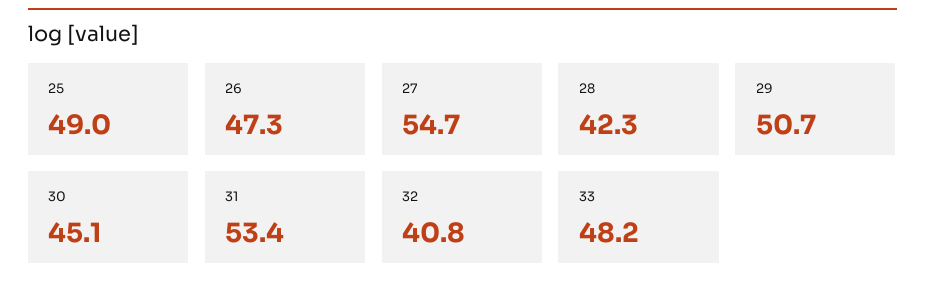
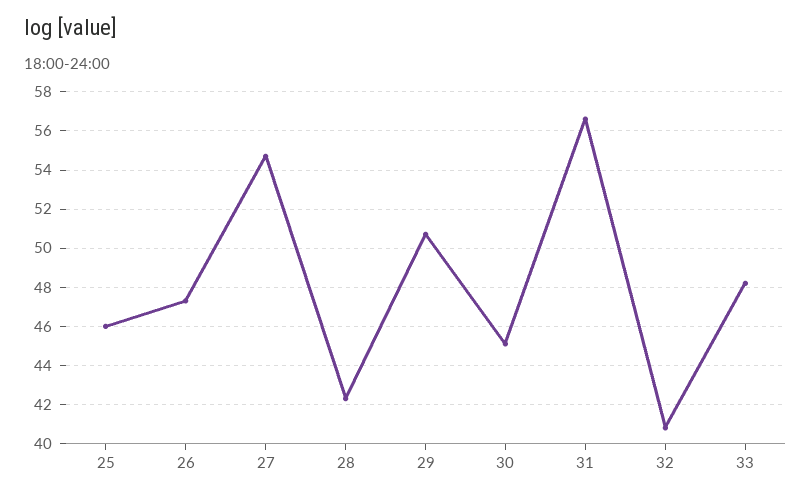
25: 49 -> 46
31: 53.4 -> 56.5

